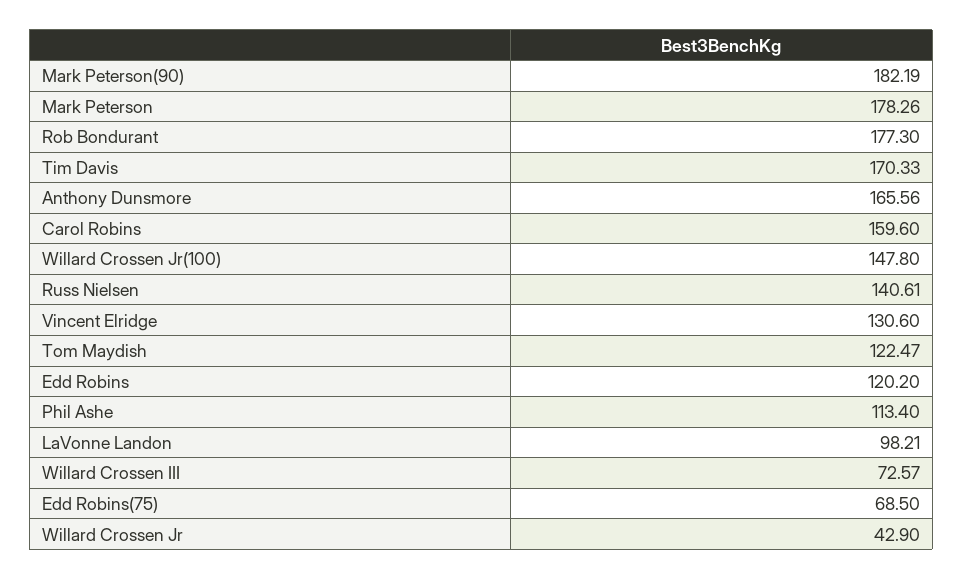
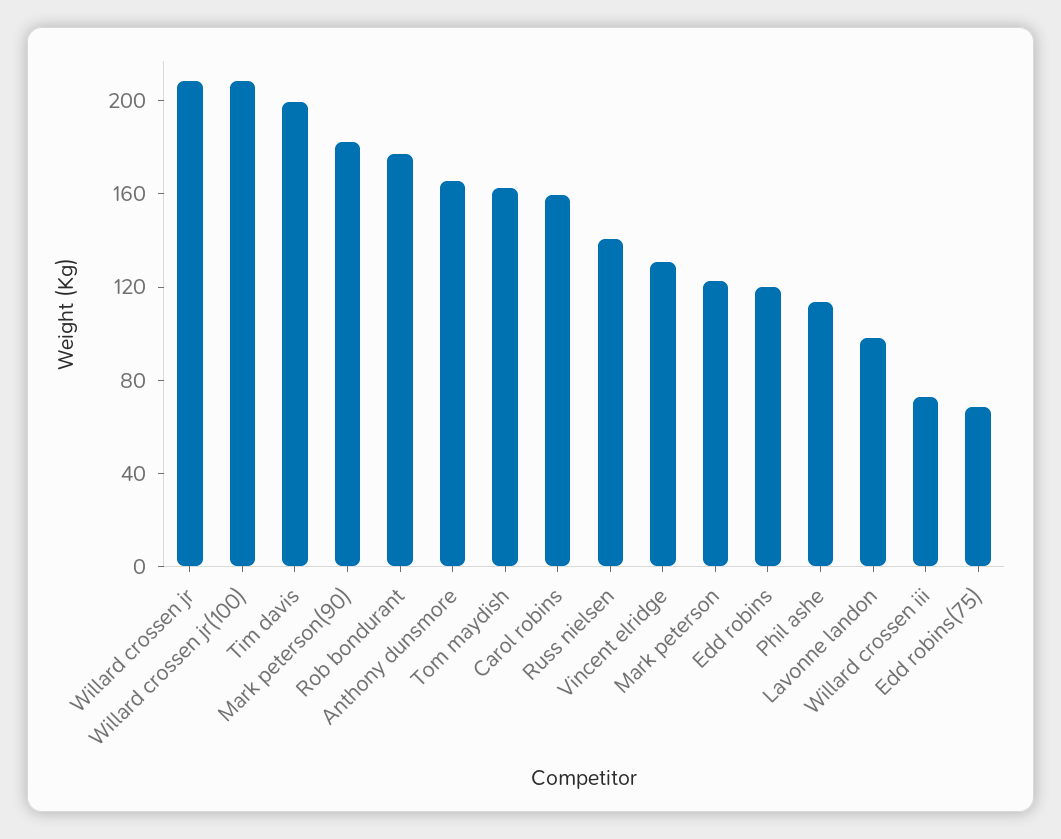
Mark Peterson: 178.26 -> 120
Tim Davis: 170.33 -> 200
Willard Crossen Jr(100): 147.8 -> 210
Tom Maydish: 122.47 -> 160
Willard Crossen Jr: 42.9 -> 210

